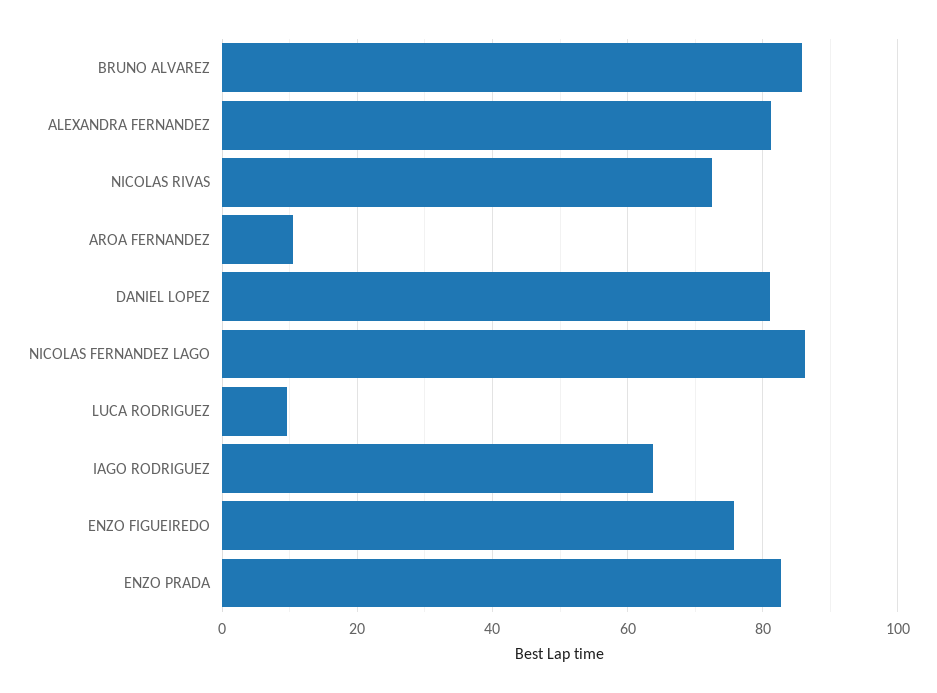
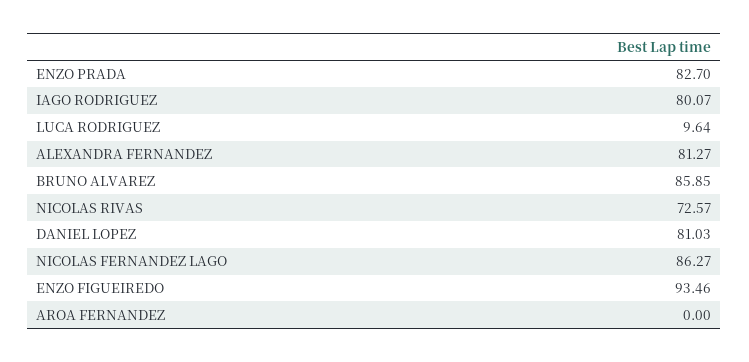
AROA FERNANDEZ: 10 -> 0
IAGO RODRIGUEZ: 64 -> 80.07
ENZO FIGUEIREDO: 76 -> 93.46

